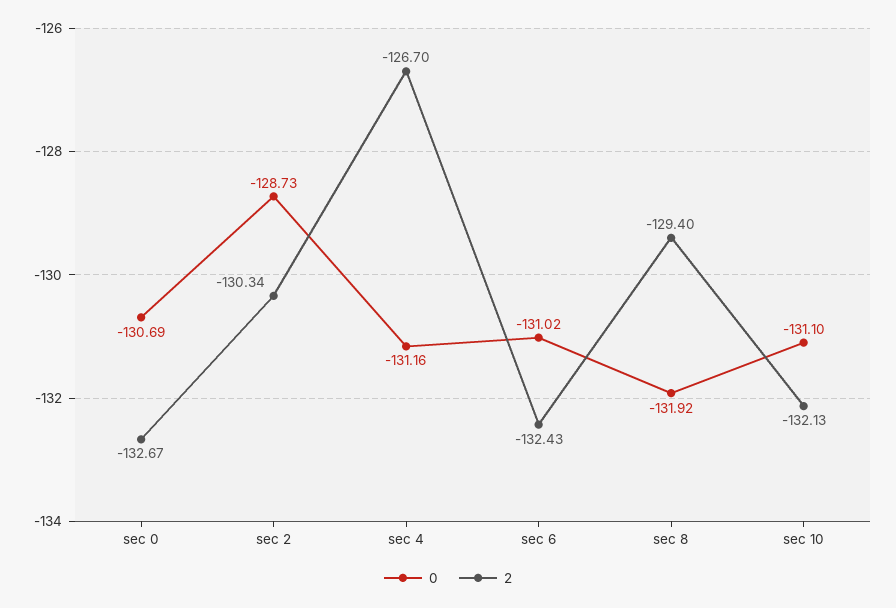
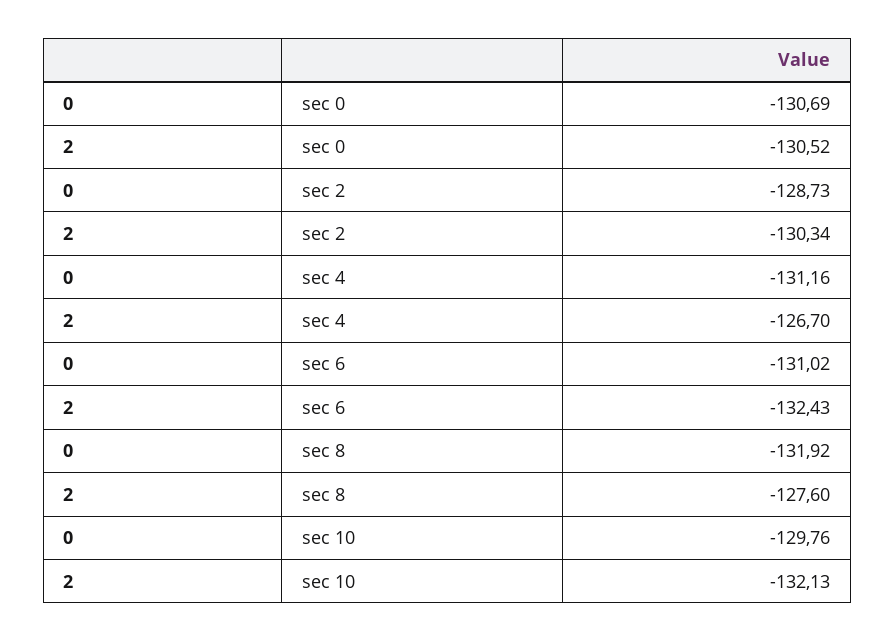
2, sec 0: -132.67 -> -130.52
2, sec 8: -129.4 -> -127.6
0, sec 10: -131.1 -> -129.76

